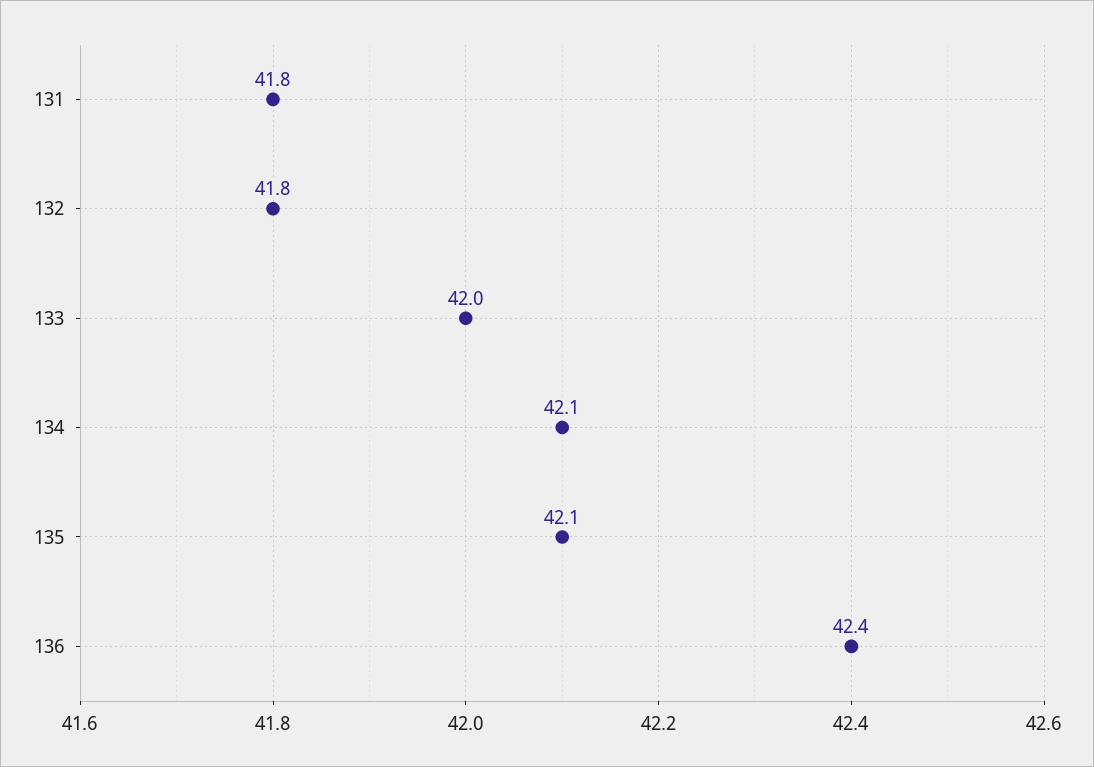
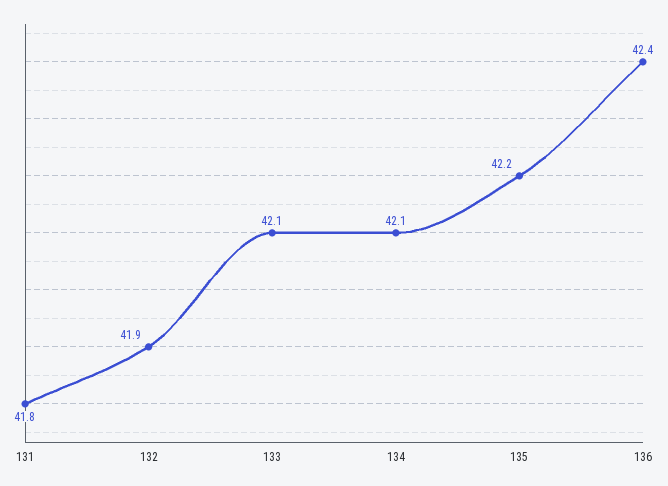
132: 41.8 -> 41.9
133: 42 -> 42.1
135: 42.1 -> 42.2

